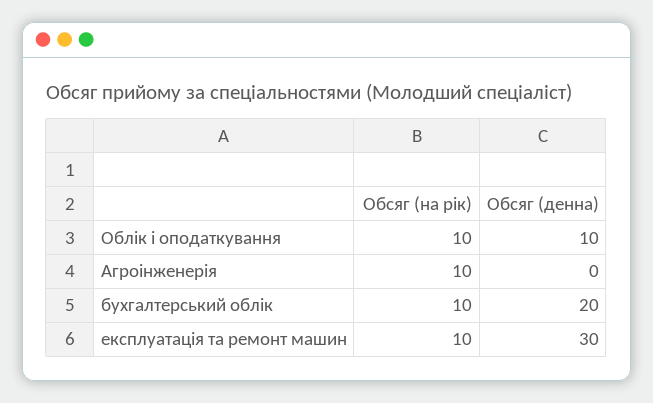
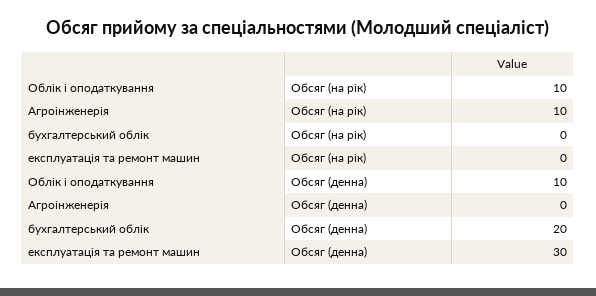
Обсяг (на рік), бухгалтерський облік: 10 -> 0
Обсяг (на рік), експлуатація та ремонт машин: 10 -> 0

